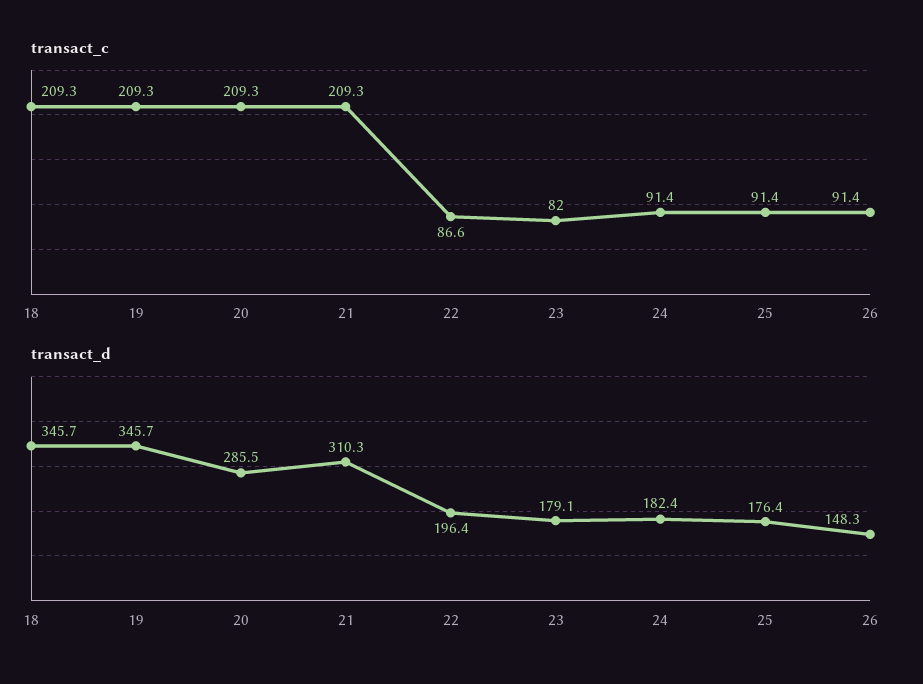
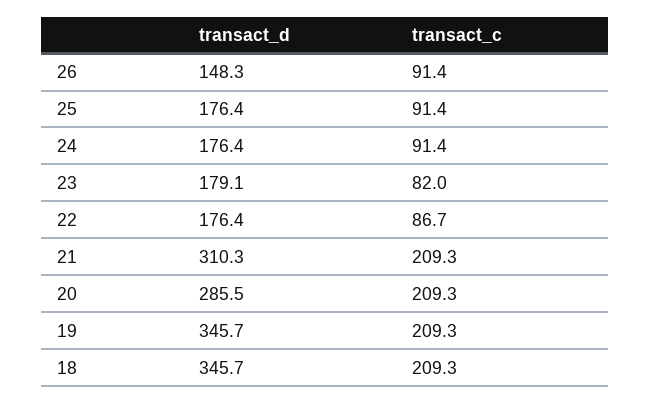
transact_c, 22: 86.6 -> 86.7
transact_d, 22: 196.4 -> 176.4
transact_d, 24: 182.4 -> 176.4

